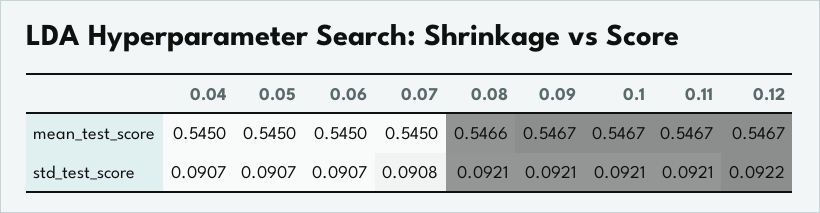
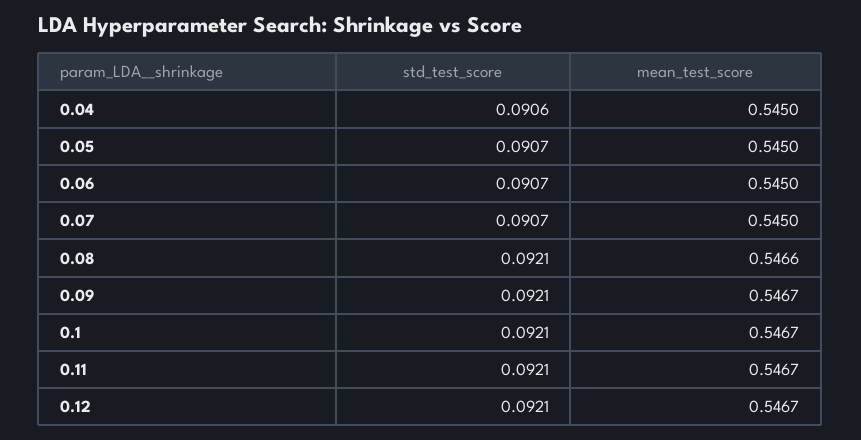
0.04, std_test_score: 0.0907 -> 0.0906
0.07, std_test_score: 0.0908 -> 0.0907
0.12, std_test_score: 0.0922 -> 0.0921

